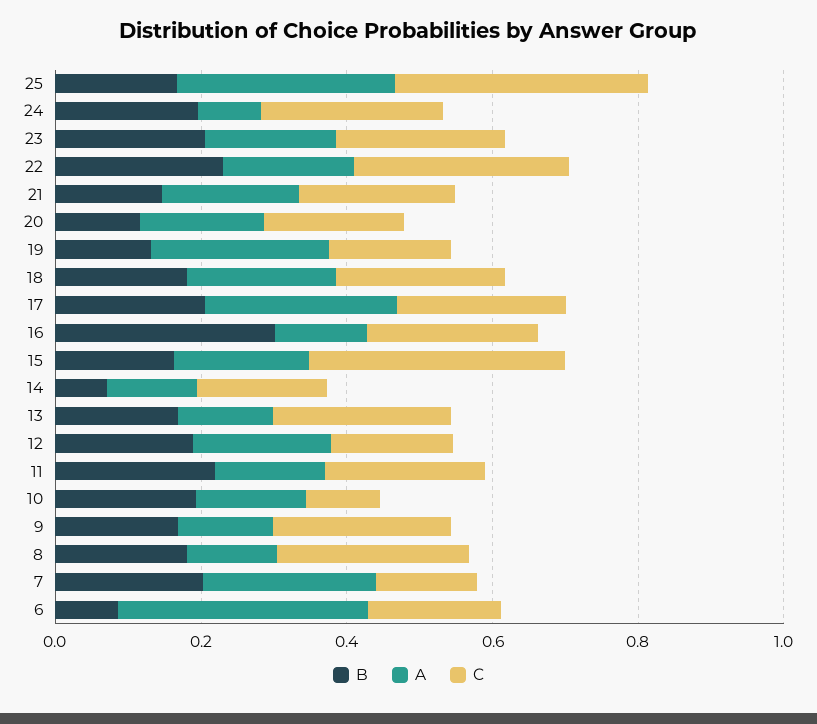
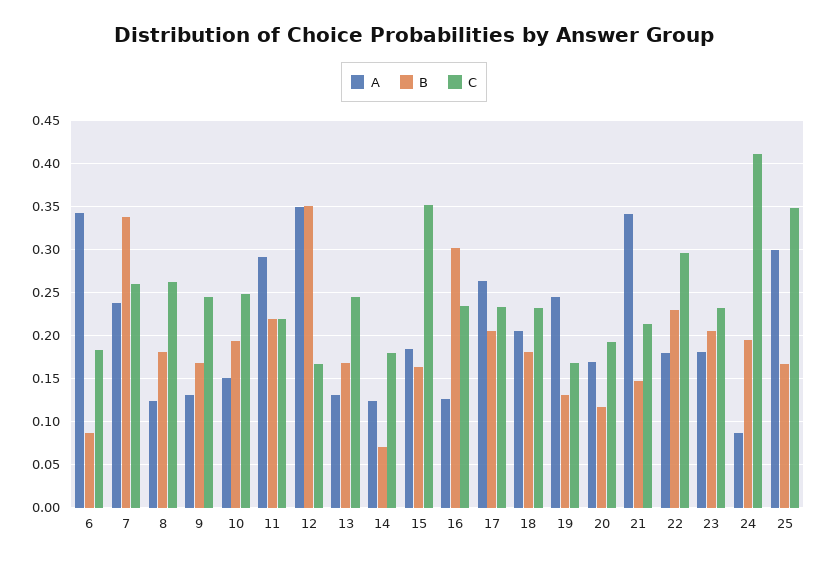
C, 24: 0.25 -> 0.41
A, 21: 0.2 -> 0.34
B, 12: 0.2 -> 0.35
A, 12: 0.2 -> 0.35
A, 11: 0.15 -> 0.29
C, 10: 0.1 -> 0.25
B, 7: 0.2 -> 0.34
C, 7: 0.15 -> 0.26

